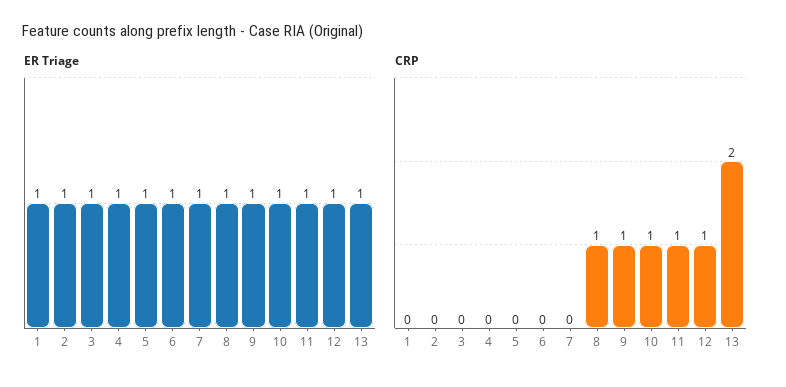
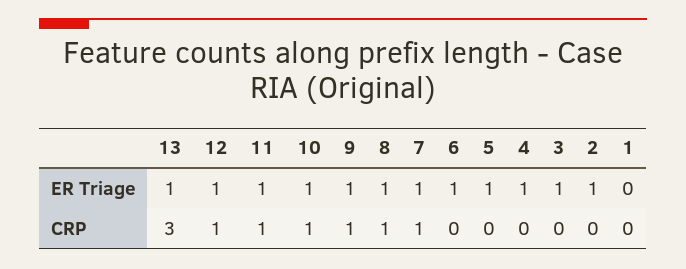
ER Triage, 1: 1 -> 0
CRP, 7: 0 -> 1
CRP, 13: 2 -> 3

